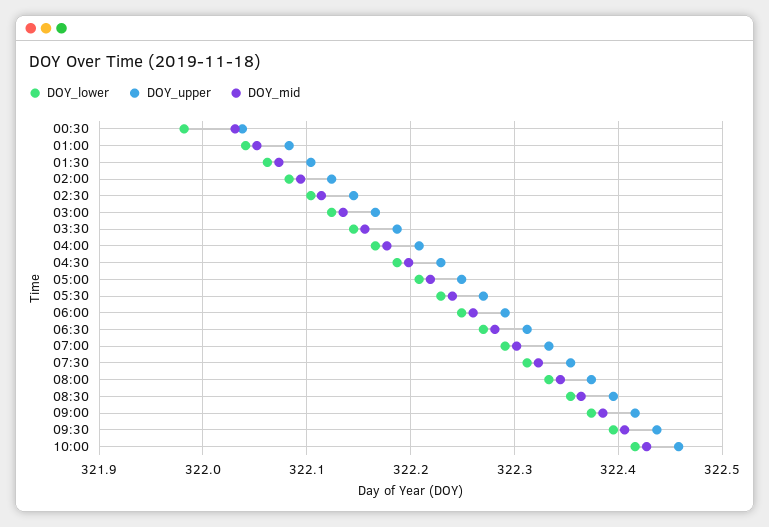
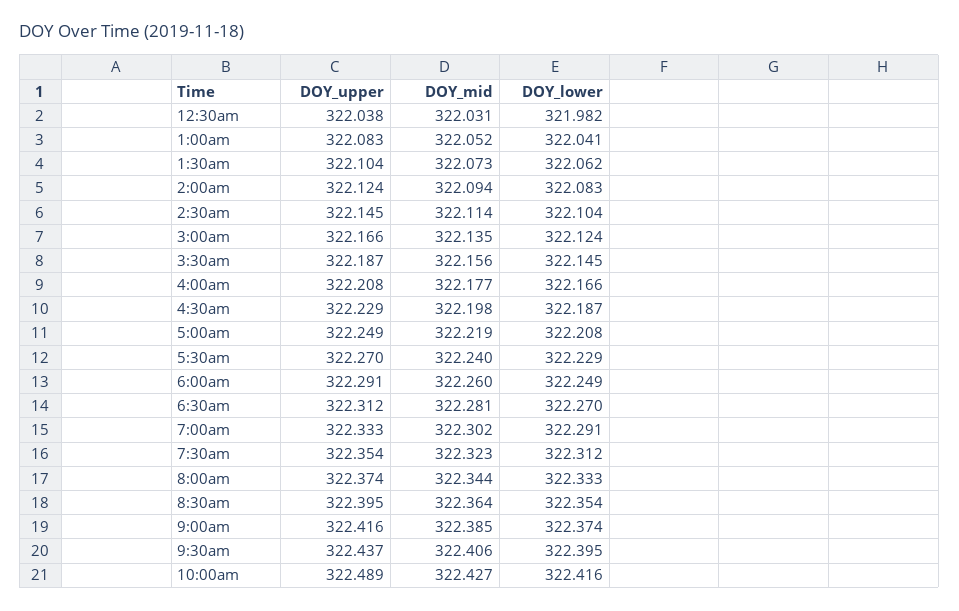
DOY_upper, 10:00: 322.46 -> 322.489

